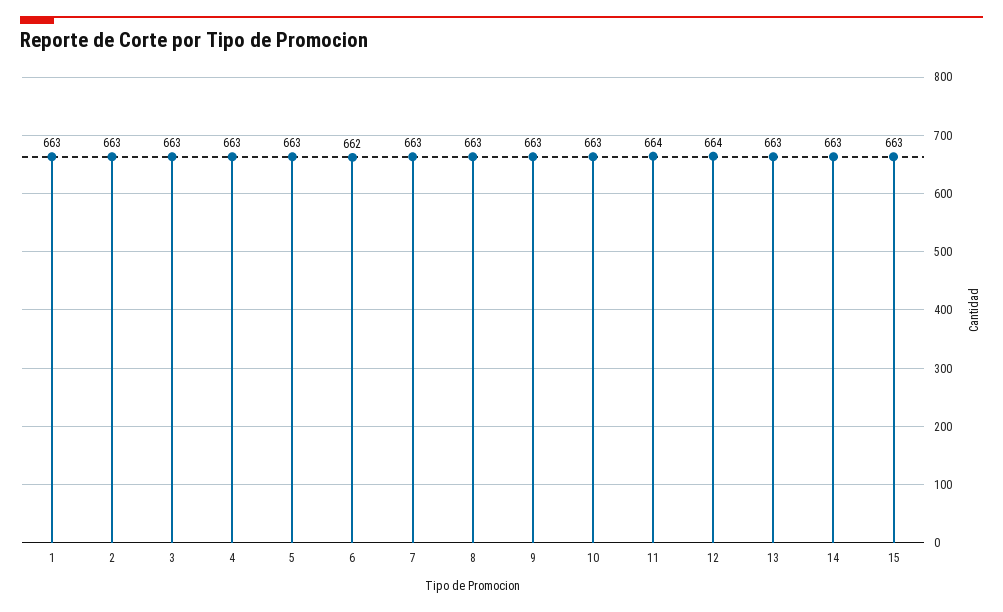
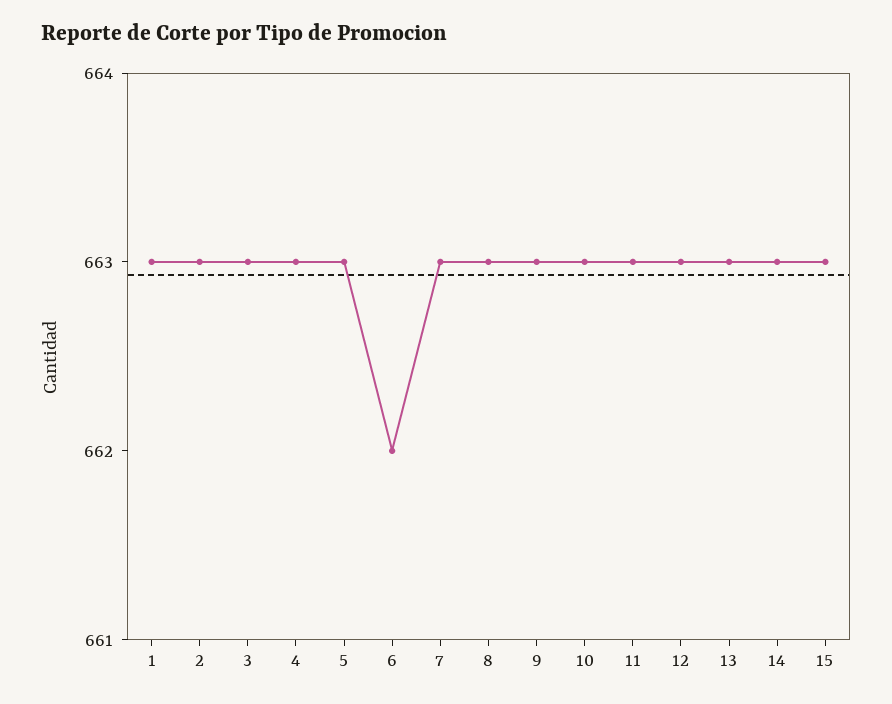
11: 664 -> 663
12: 664 -> 663

